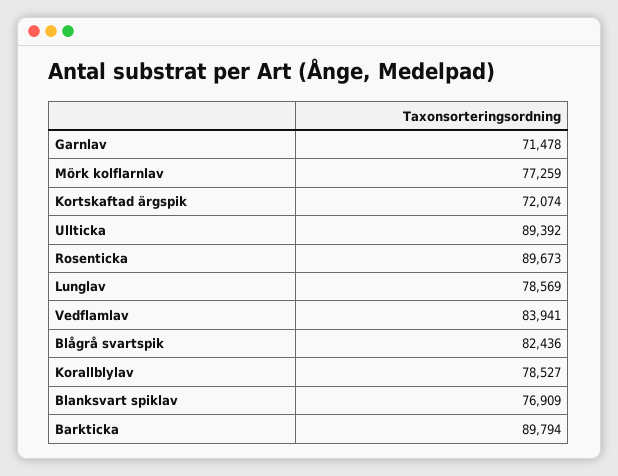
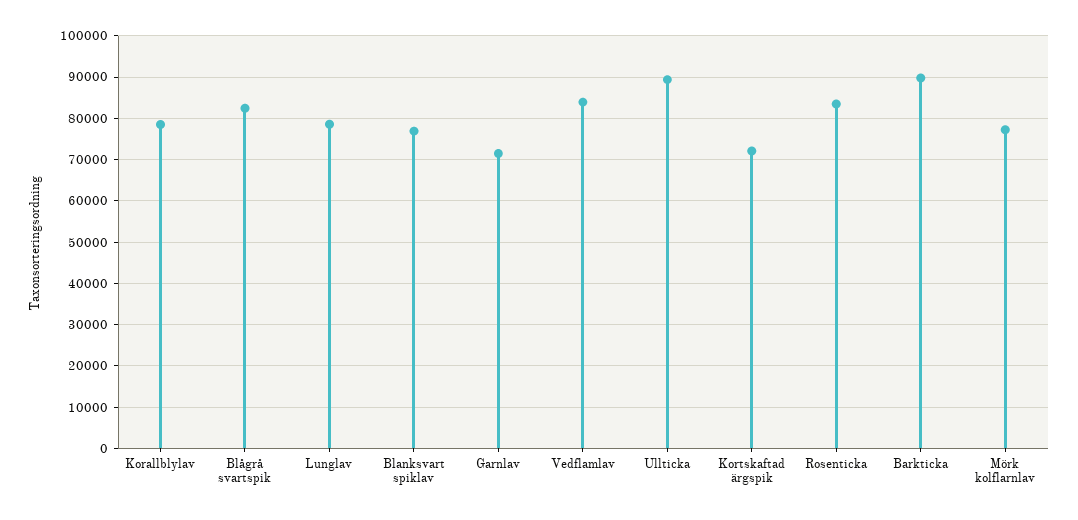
Rosenticka: 89673 -> 84000

